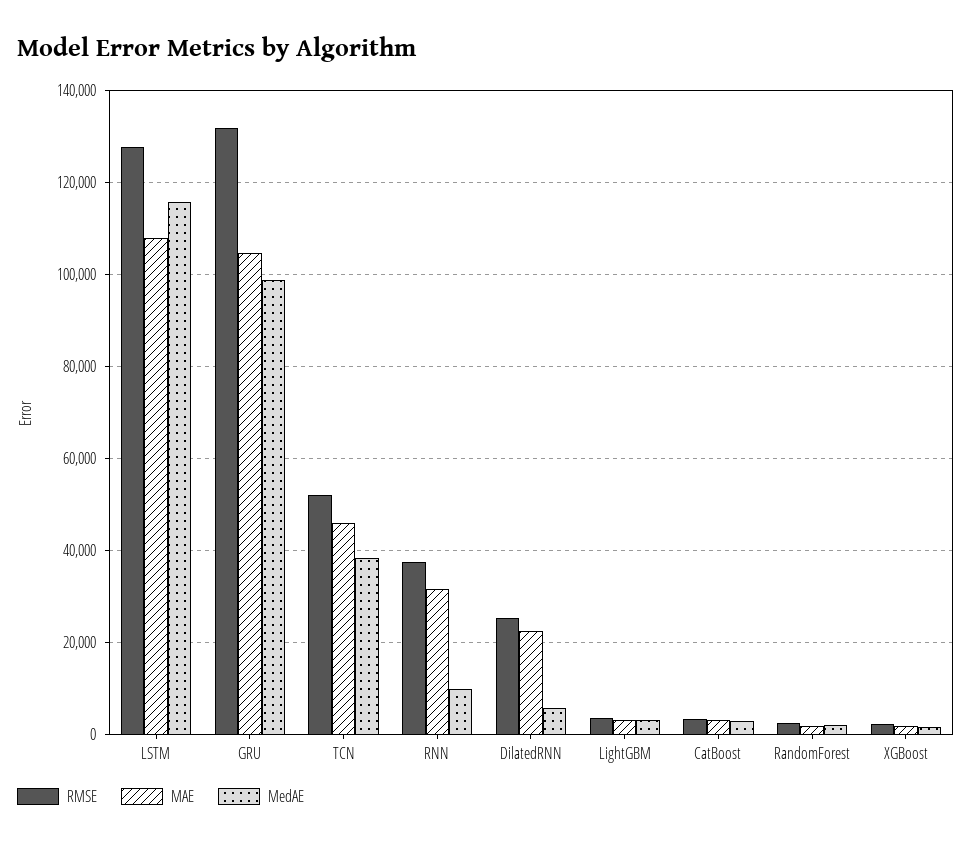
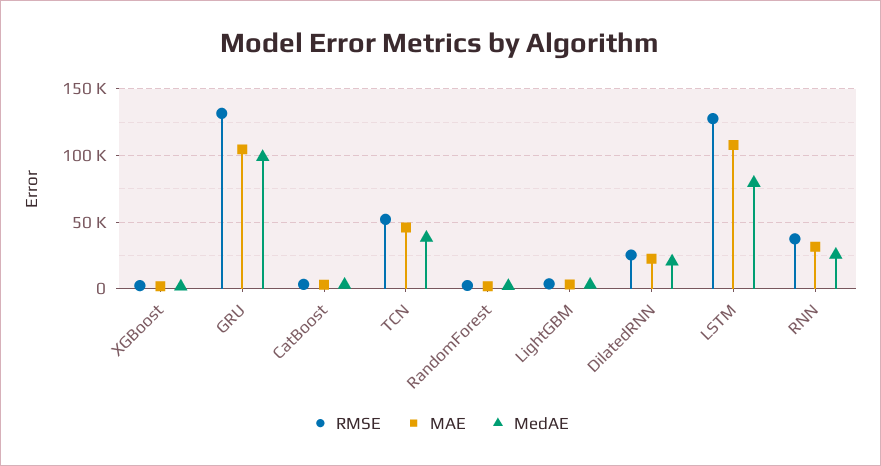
MedAE, LSTM: 116000 -> 80000
MedAE, RNN: 10000 -> 25000
MedAE, DilatedRNN: 6000 -> 20000

